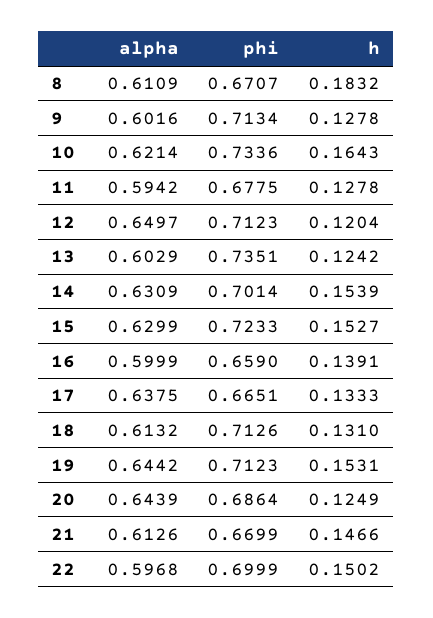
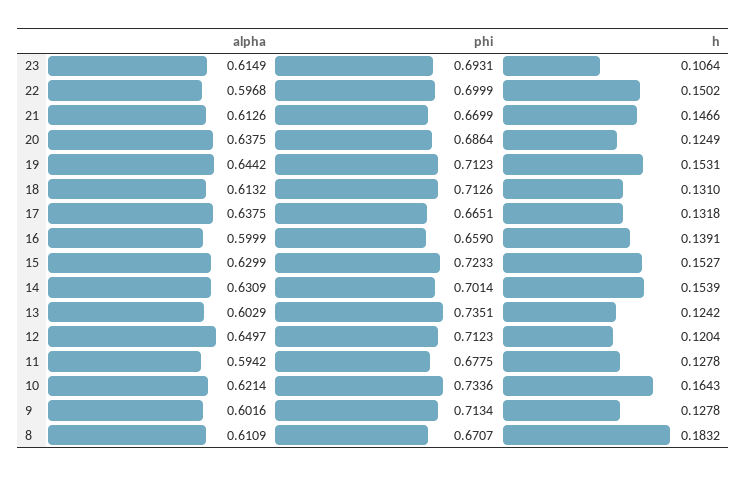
h, 17: 0.1333 -> 0.1318
alpha, 20: 0.6439 -> 0.6375
alpha, 23: none -> 0.6149
phi, 23: none -> 0.6931
h, 23: none -> 0.1064

